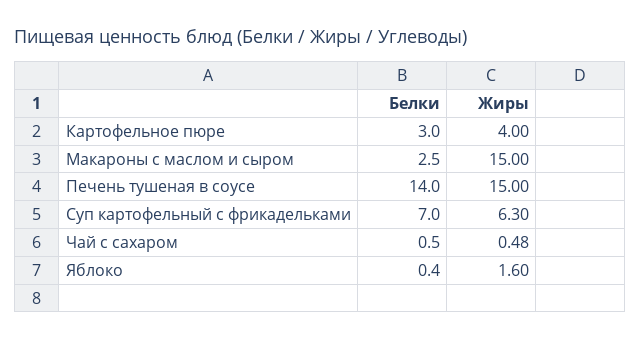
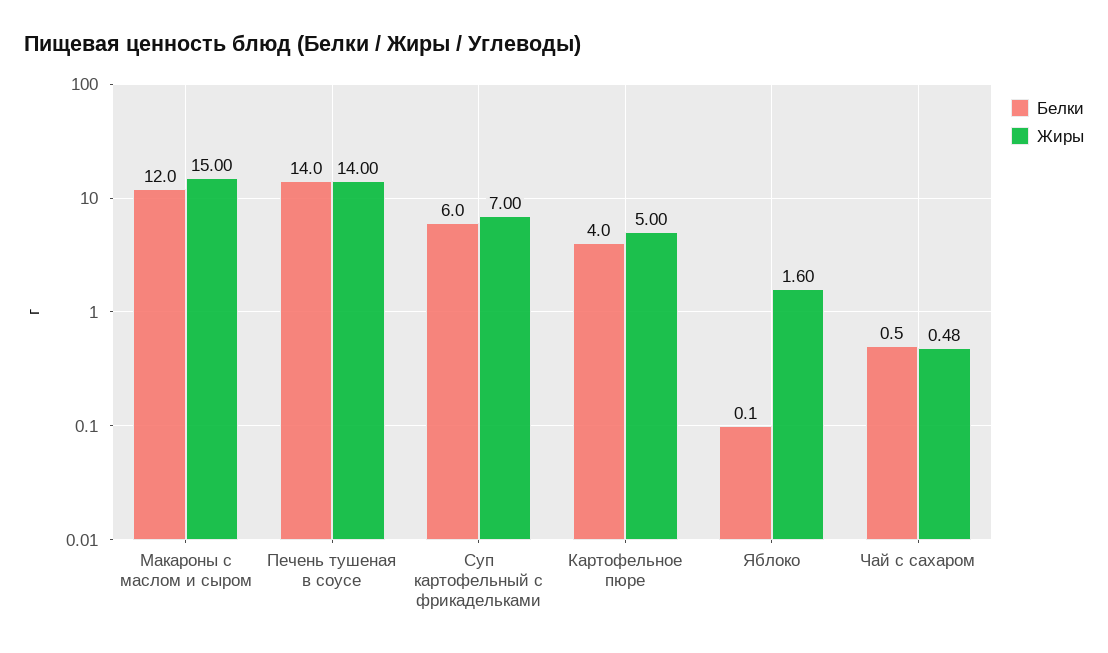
Белки, Картофельное пюре: 3 -> 4
Жиры, Картофельное пюре: 4 -> 5
Белки, Макароны с маслом и сыром: 2.5 -> 12
Жиры, Печень тушеная в соусе: 15 -> 14
Белки, Суп картофельный с фрикадельками: 7 -> 6
Жиры, Суп картофельный с фрикадельками: 6.3 -> 7
Белки, Яблоко: 0.4 -> 0.1

